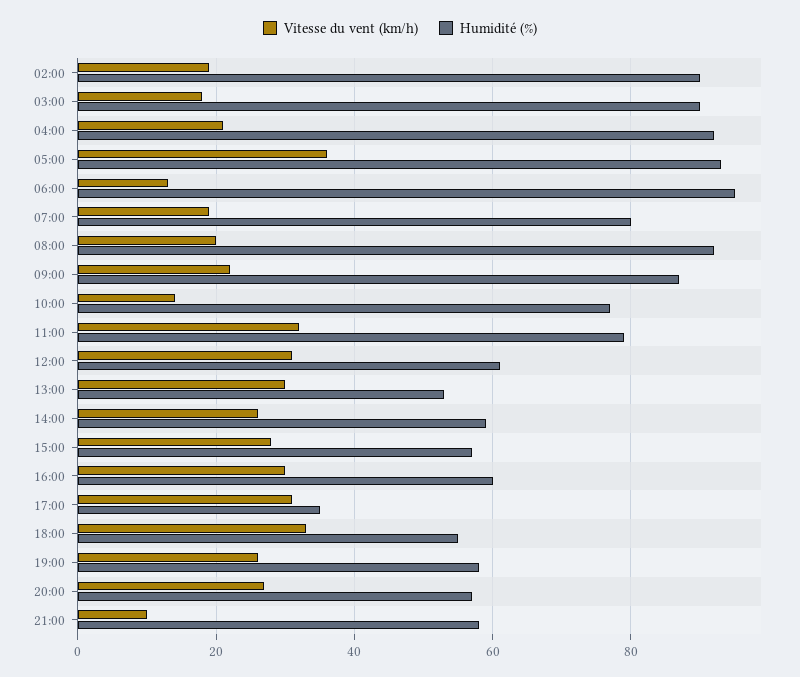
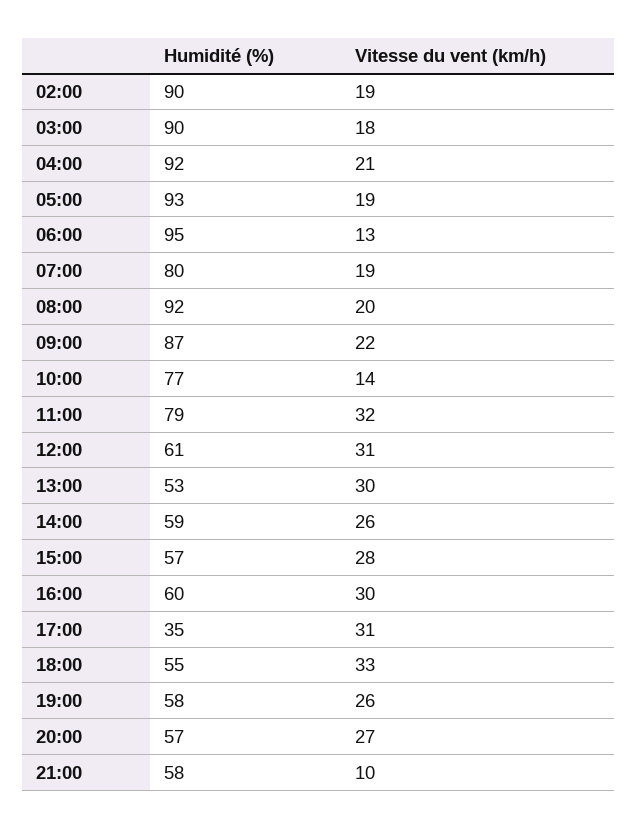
Vitesse du vent (km/h), 05:00: 35 -> 19

